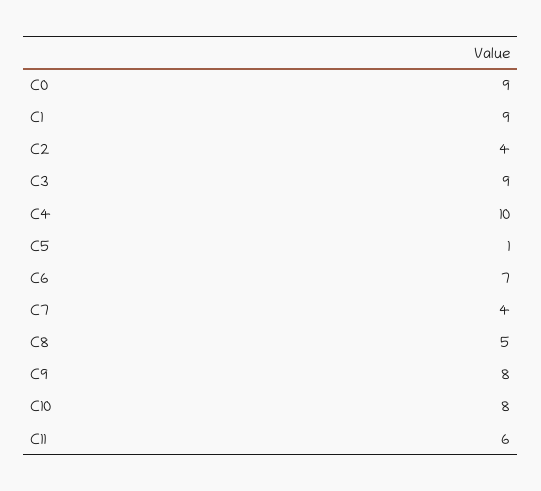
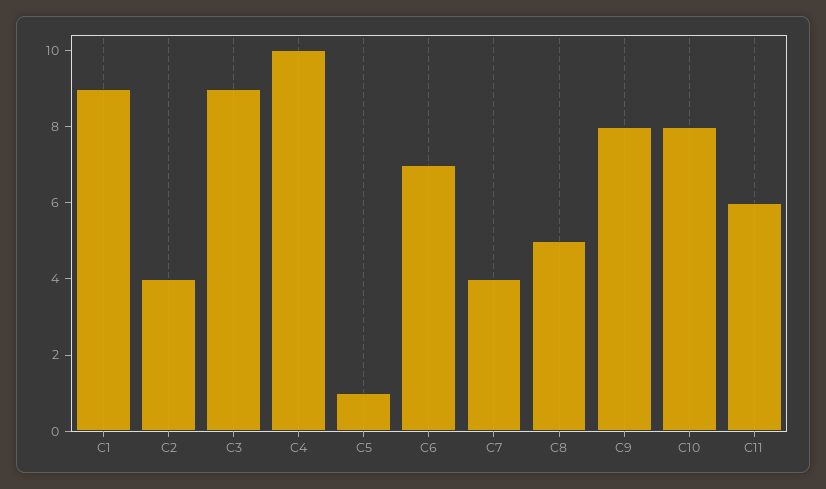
C0: 9 -> none

